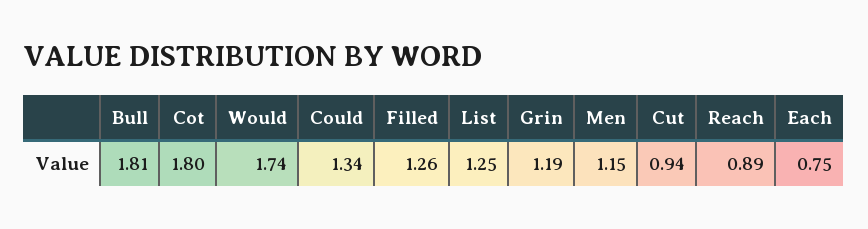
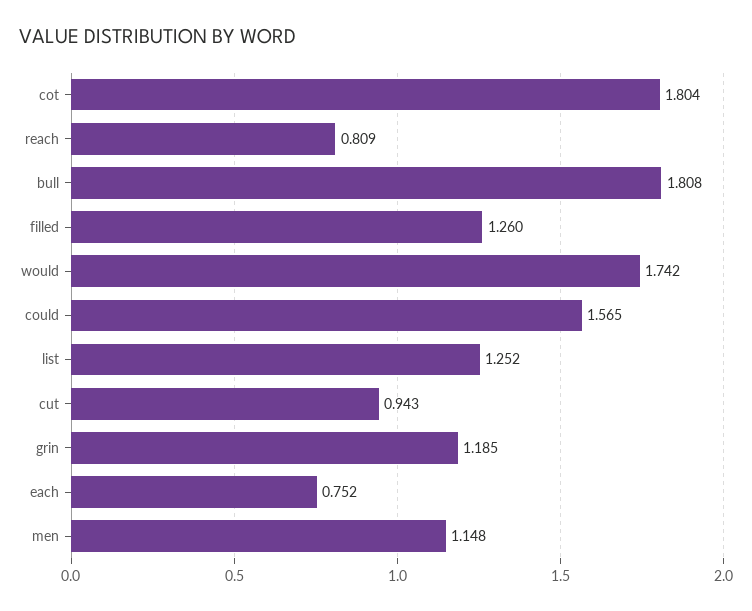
Could: 1.34 -> 1.565
Reach: 0.89 -> 0.809

